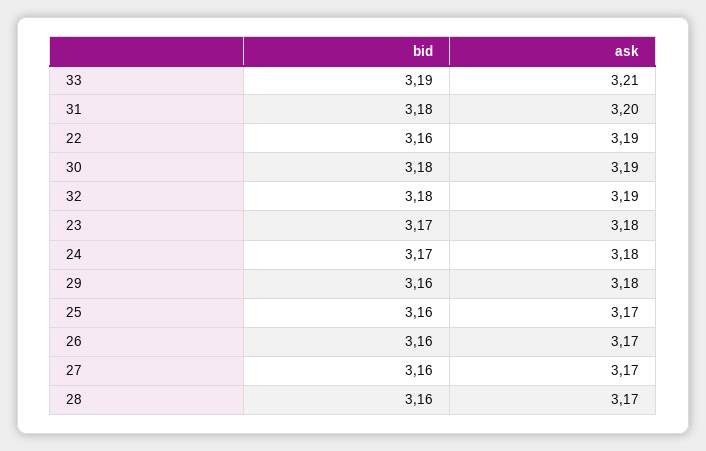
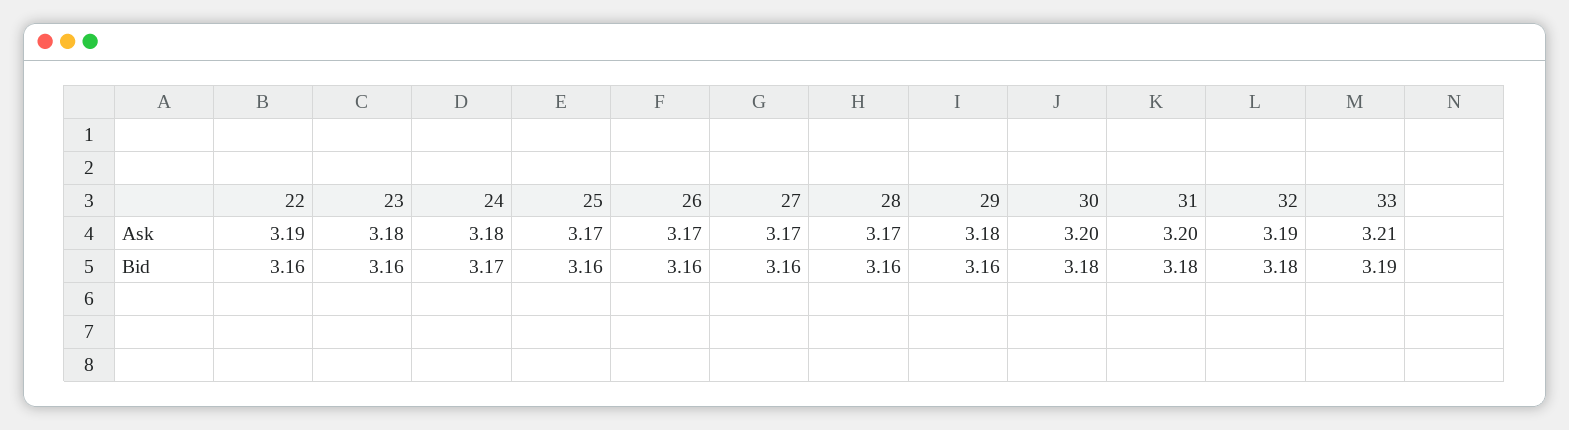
ask, 30: 3.19 -> 3.2
bid, 23: 3.17 -> 3.16

